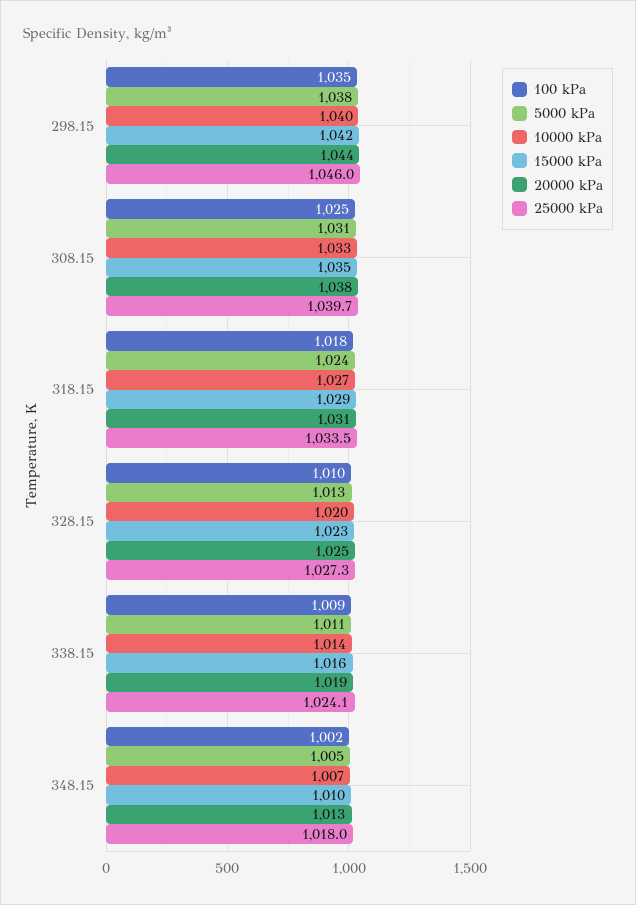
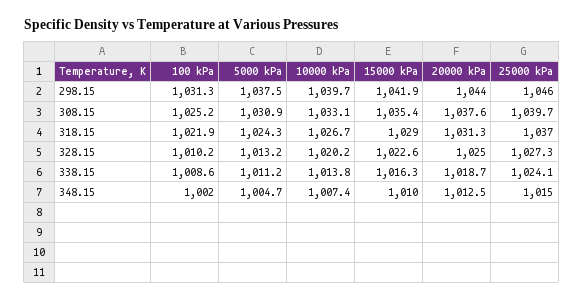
100 kPa, 298.15: 1035 -> 1031.3
100 kPa, 318.15: 1018 -> 1021.9
25000 kPa, 318.15: 1033.5 -> 1037
25000 kPa, 348.15: 1018 -> 1015

